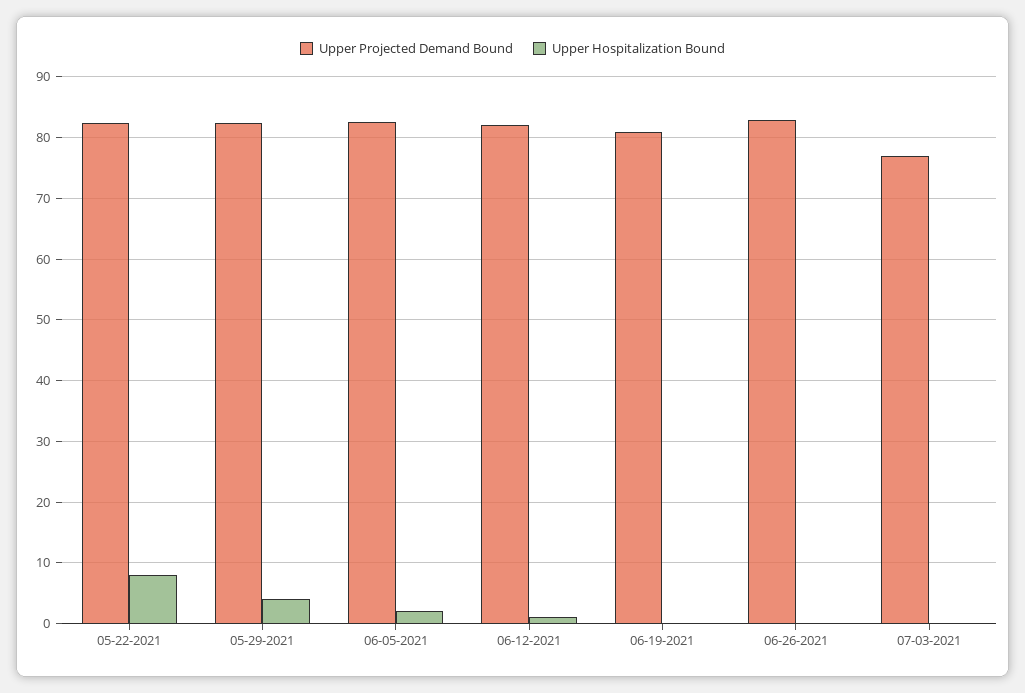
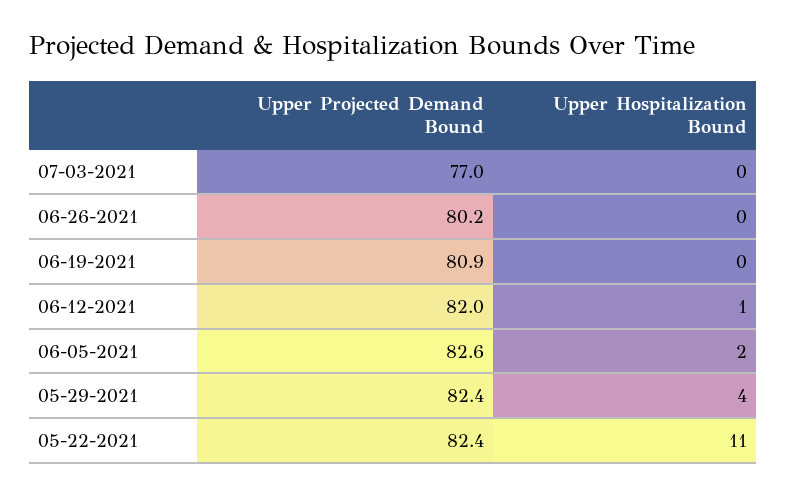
Upper Hospitalization Bound, 05-22-2021: 8 -> 11
Upper Projected Demand Bound, 06-26-2021: 83 -> 80.2

